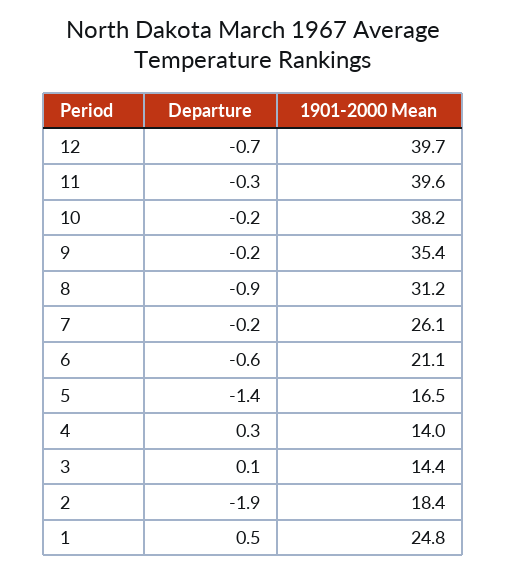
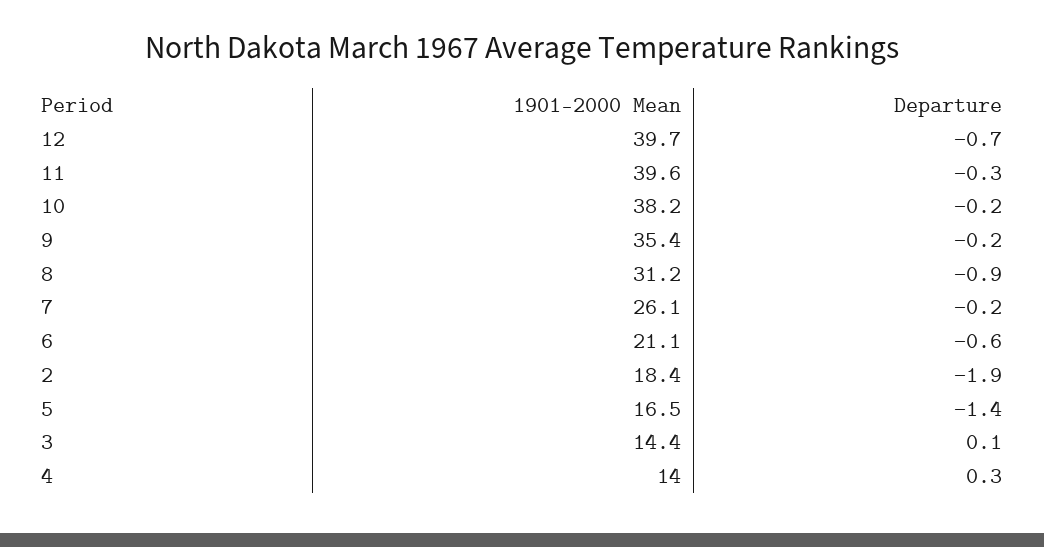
Departure, 1: 0.5 -> none
1901-2000 Mean, 1: 24.8 -> none

